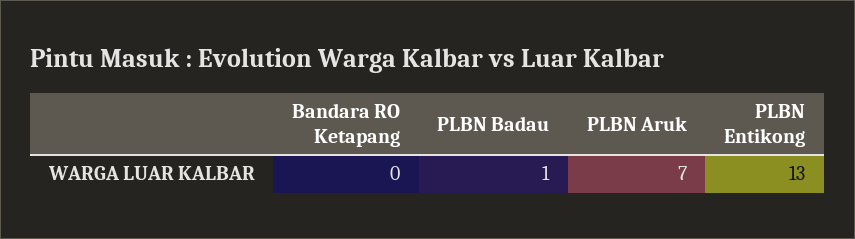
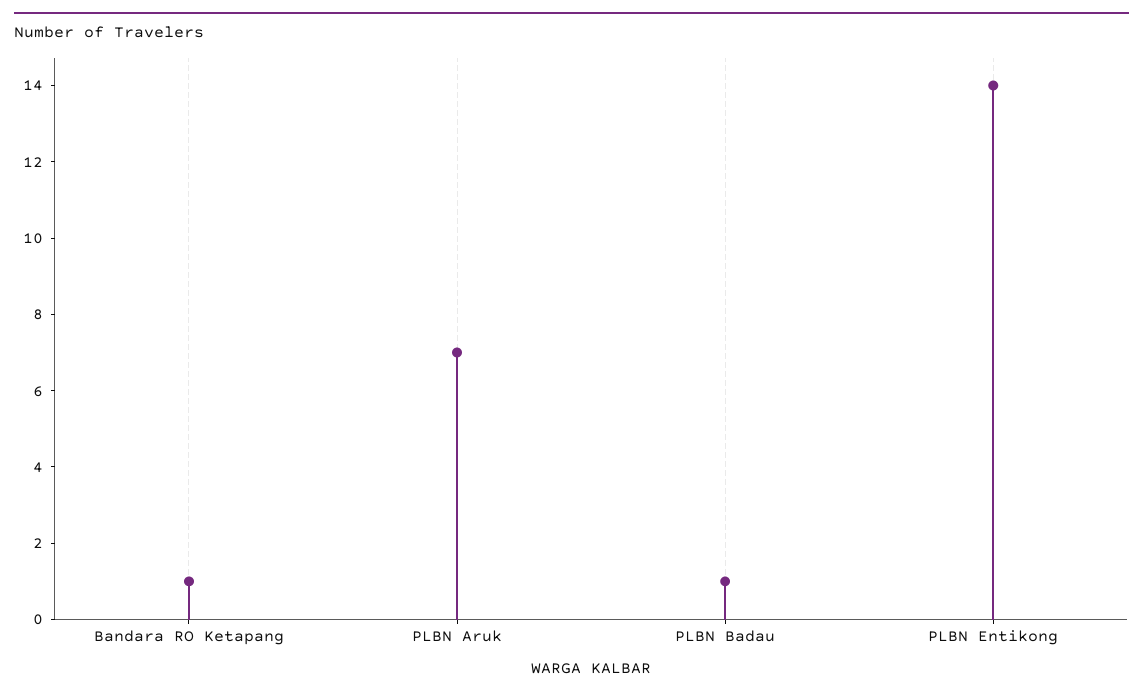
Bandara RO Ketapang: 0 -> 1
PLBN Entikong: 13 -> 14

